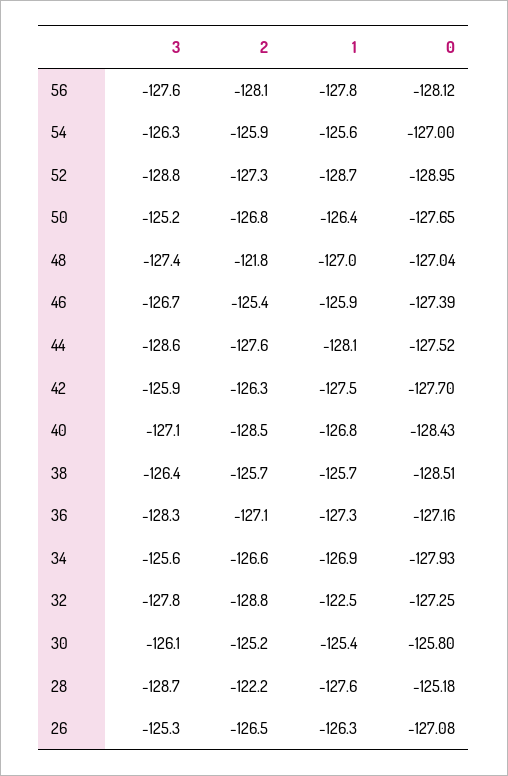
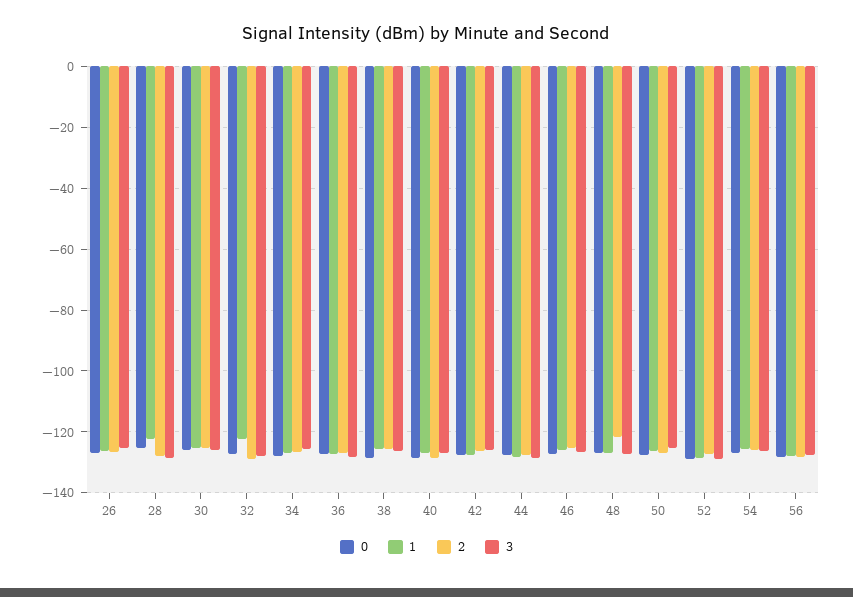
2, 28: -122.2 -> -128
1, 28: -127.6 -> -122

